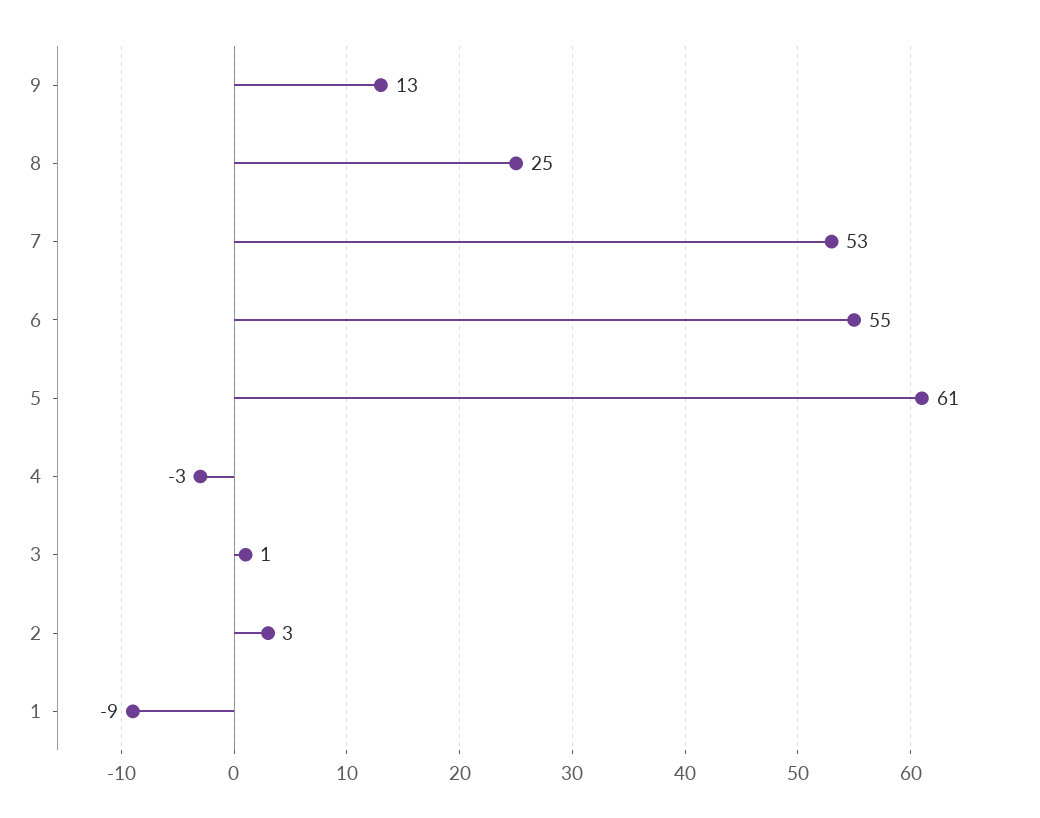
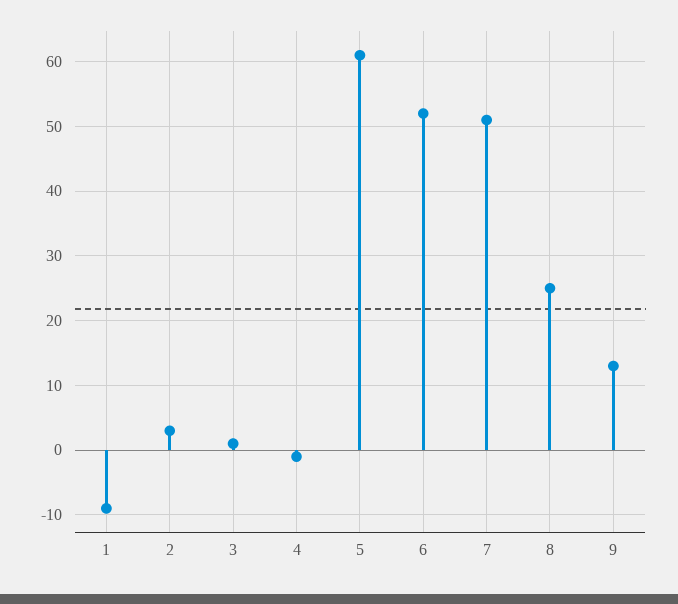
7: 53 -> 51
6: 55 -> 52
4: -3 -> -1

